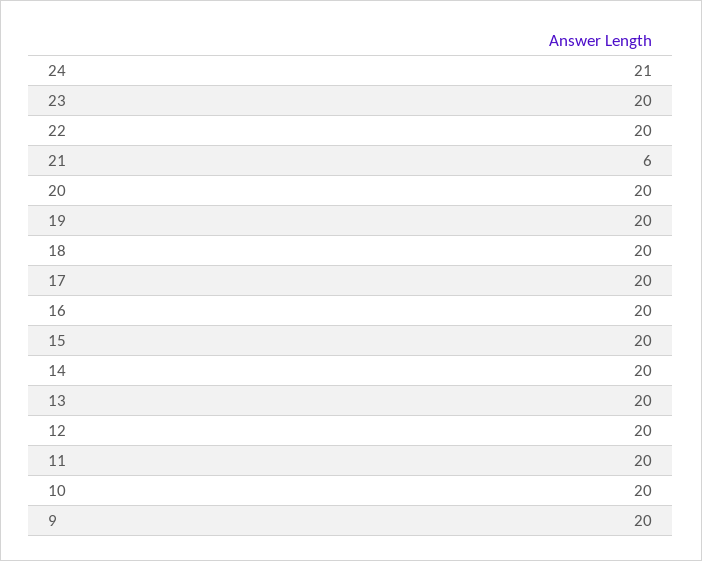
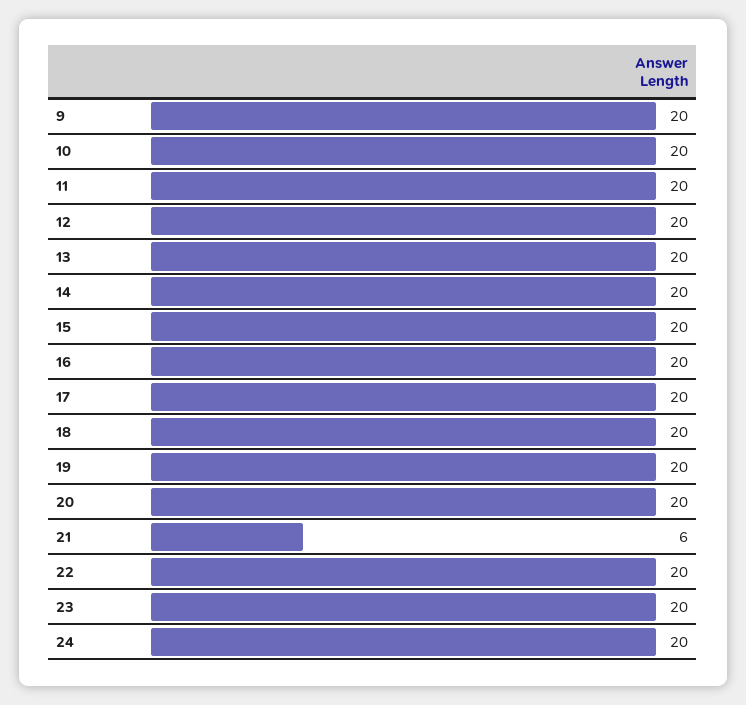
24: 21 -> 20

